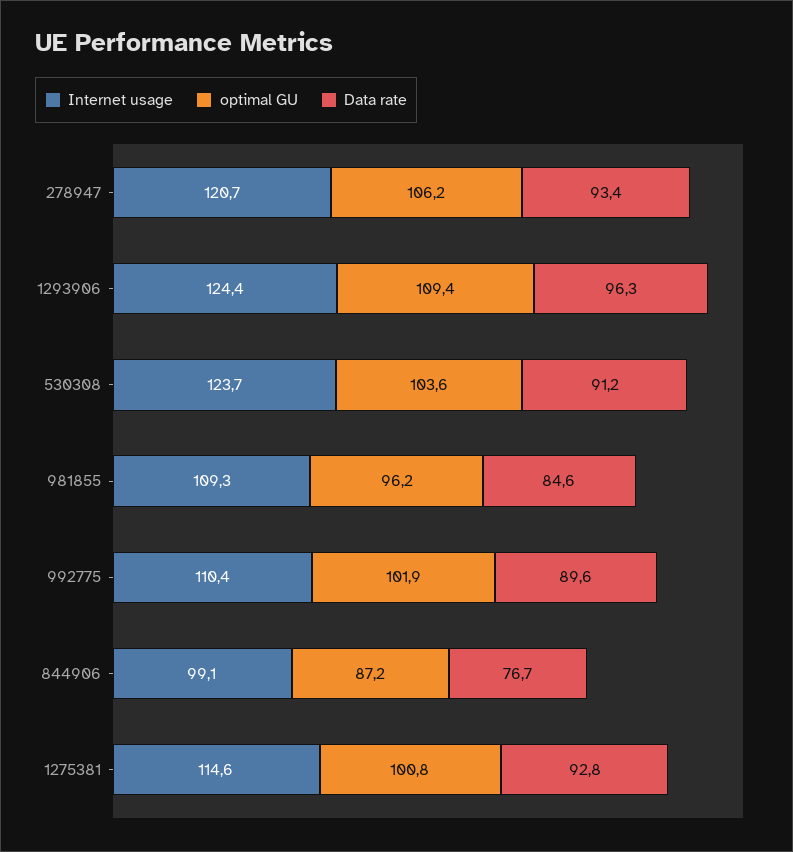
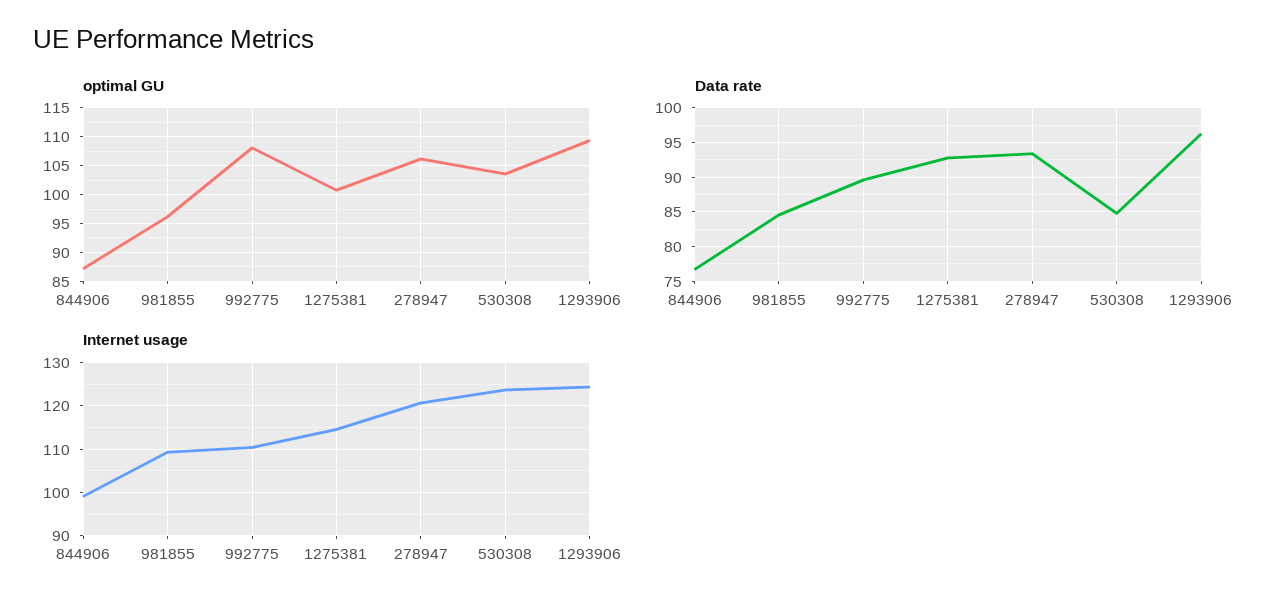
Data rate, 530308: 91.2 -> 85
optimal GU, 992775: 101.9 -> 107.5

